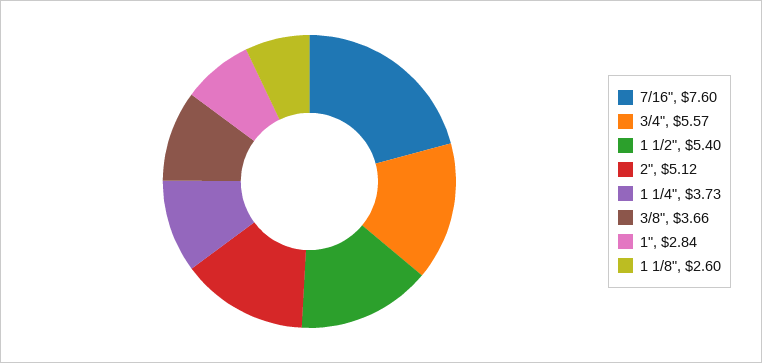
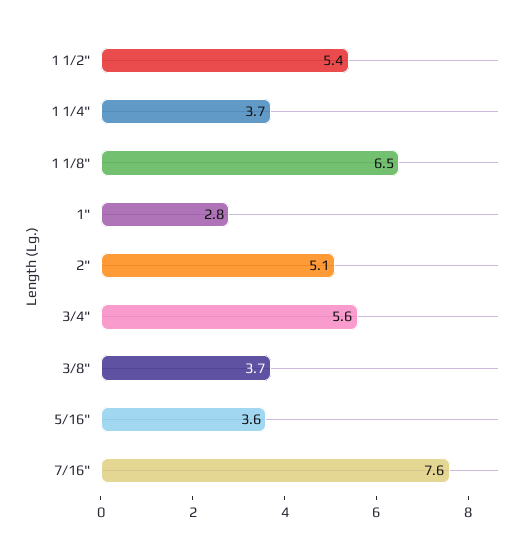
1 1/8": 2.6 -> 6.5
5/16": none -> 3.6

